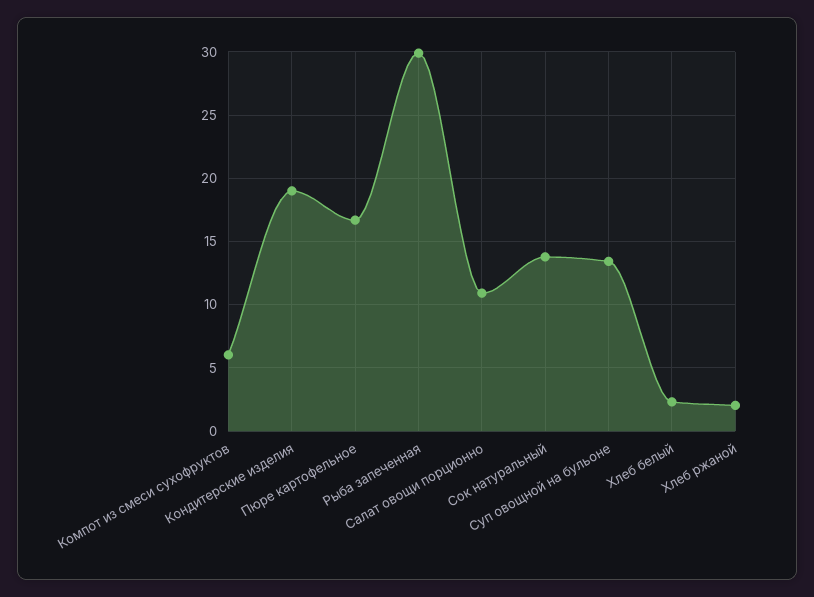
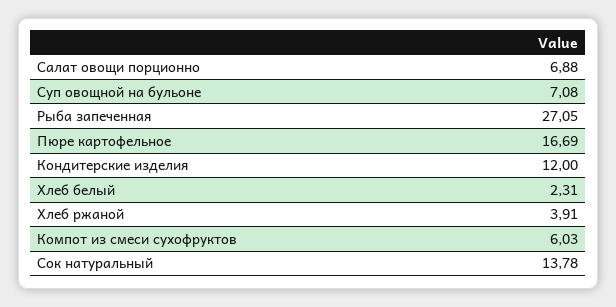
Кондитерские изделия: 19 -> 12
Рыба запеченная: 30 -> 27.05
Салат овощи порционно: 11 -> 6.88
Суп овощной на бульоне: 13.5 -> 7.08
Хлеб ржаной: 2 -> 3.91

